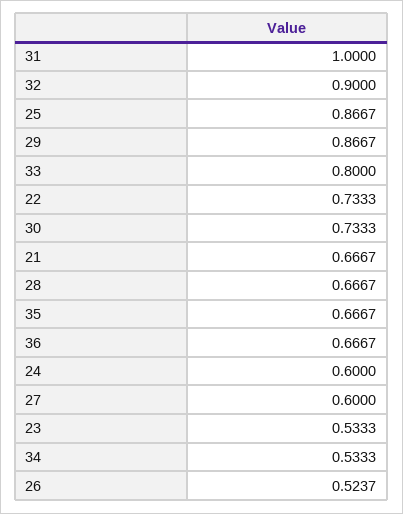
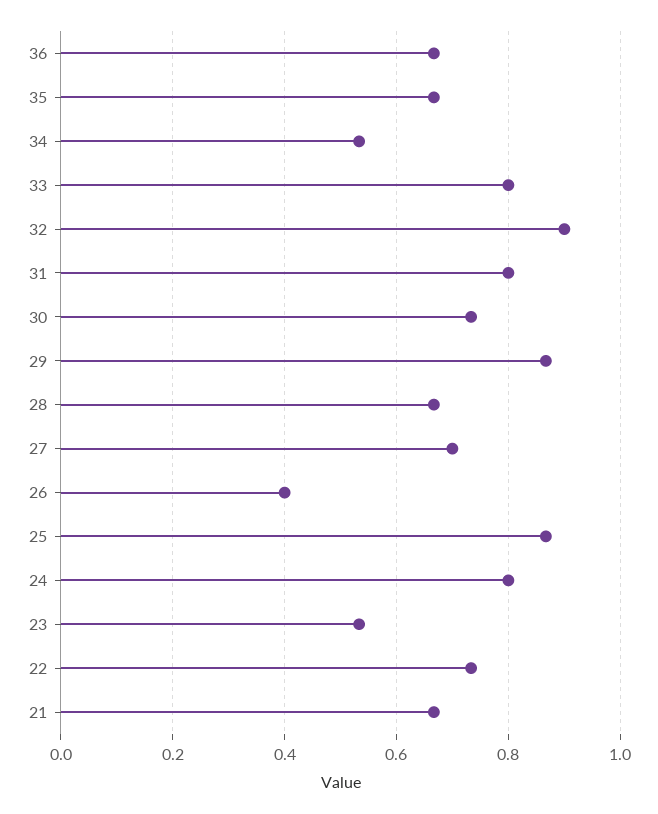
31: 1 -> 0.8
24: 0.6 -> 0.8
27: 0.6 -> 0.7
26: 0.5237 -> 0.4

